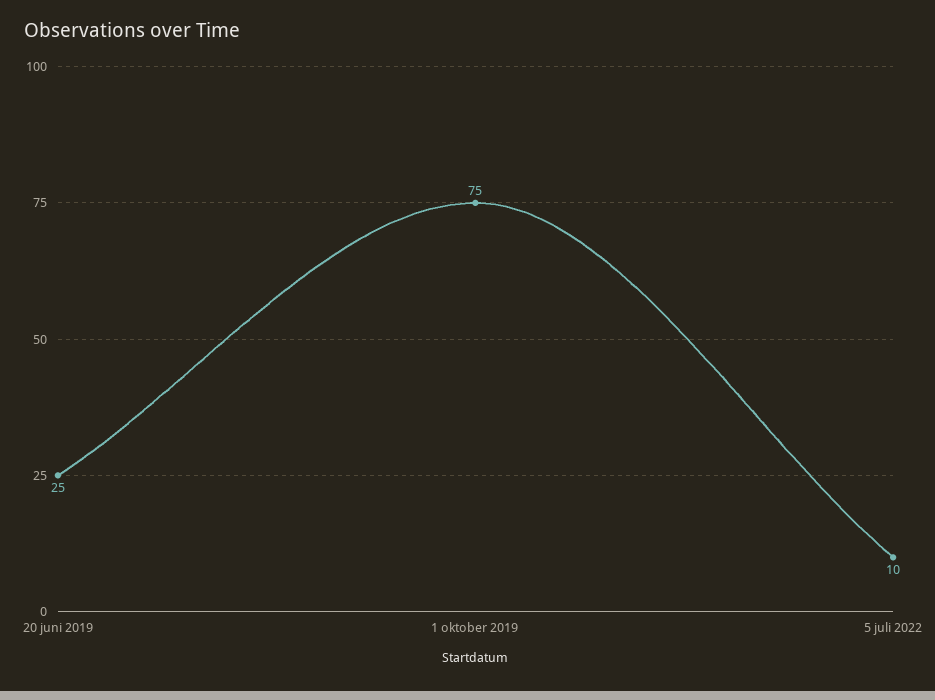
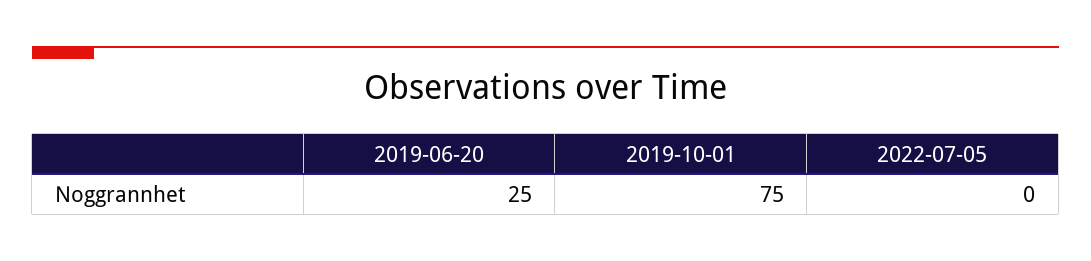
5 juli 2022: 10 -> 0

